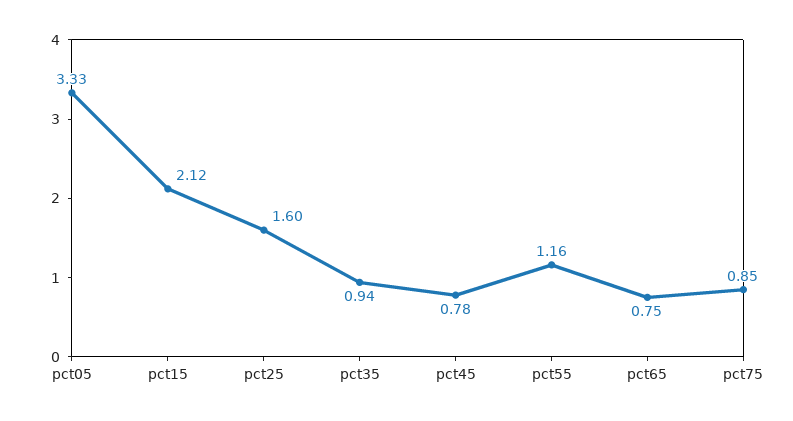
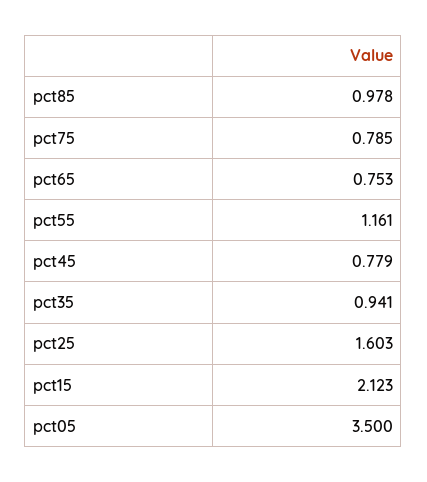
pct05: 3.33 -> 3.5
pct75: 0.85 -> 0.785
pct85: none -> 0.978

